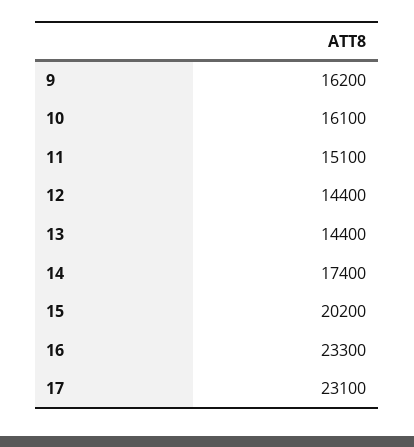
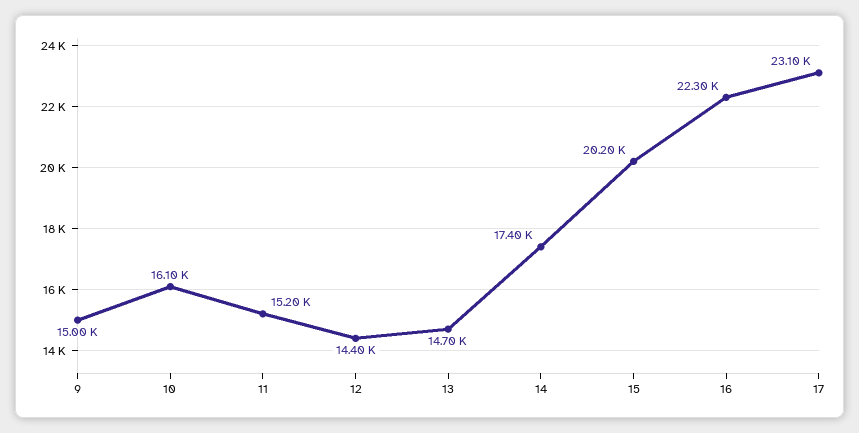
9: 16200 -> 15000
11: 15100 -> 15200
13: 14400 -> 14700
16: 23300 -> 22300

